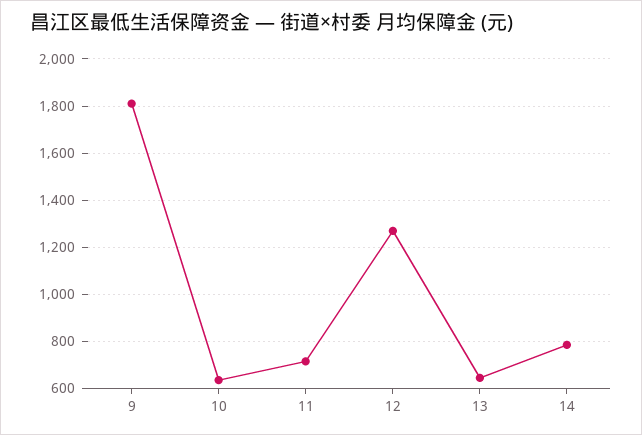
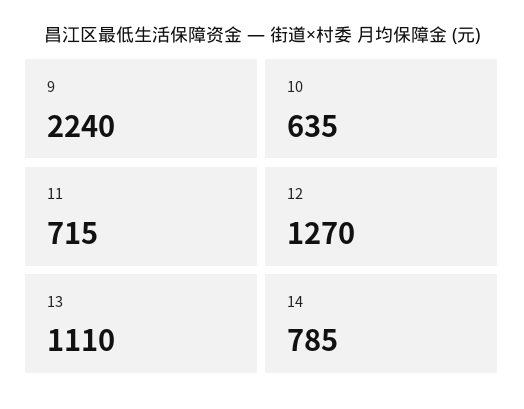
9: 1800 -> 2240
13: 650 -> 1110

